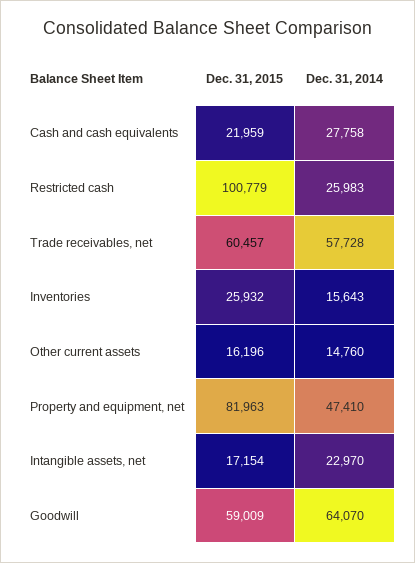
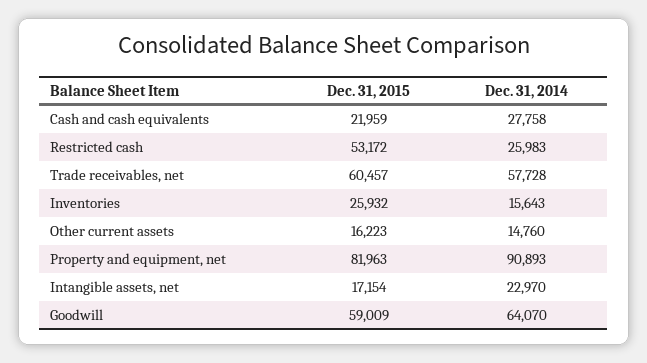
Dec. 31, 2015, Restricted cash: 100779 -> 53172
Dec. 31, 2015, Other current assets: 16196 -> 16223
Dec. 31, 2014, Property and equipment, net: 47410 -> 90893

